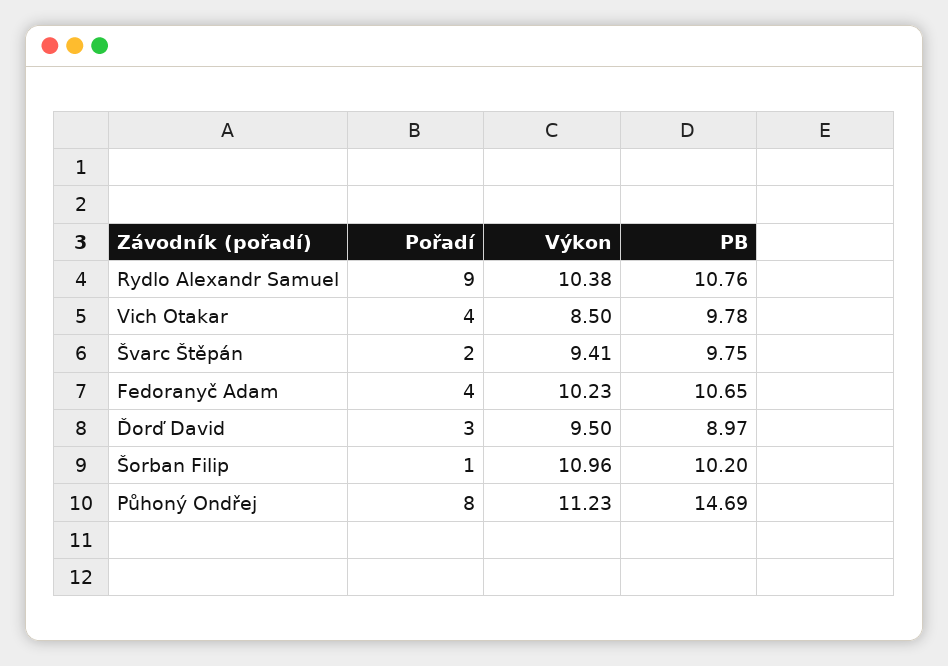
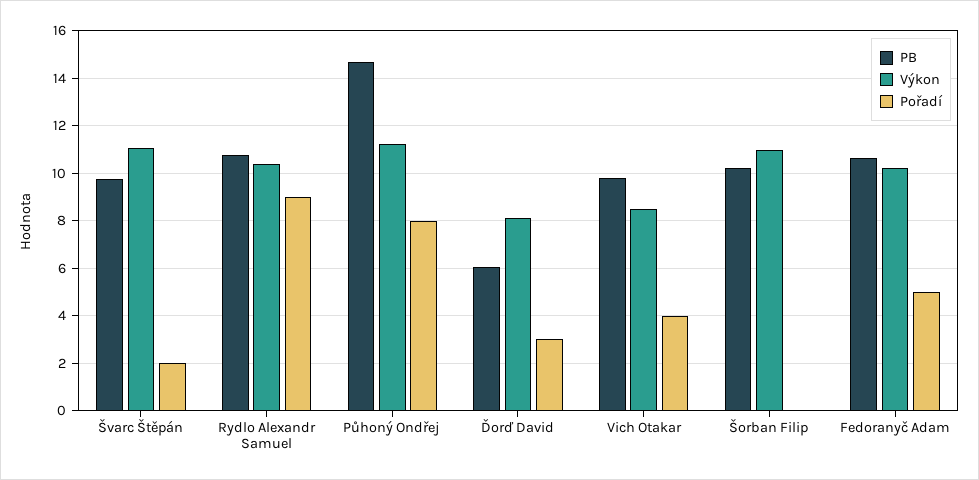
Výkon, Švarc Štěpán: 9.41 -> 11
Pořadí, Fedoranyč Adam: 4 -> 5
Výkon, Ďorď David: 9.5 -> 8
PB, Ďorď David: 8.97 -> 6
Pořadí, Šorban Filip: 1 -> 0

